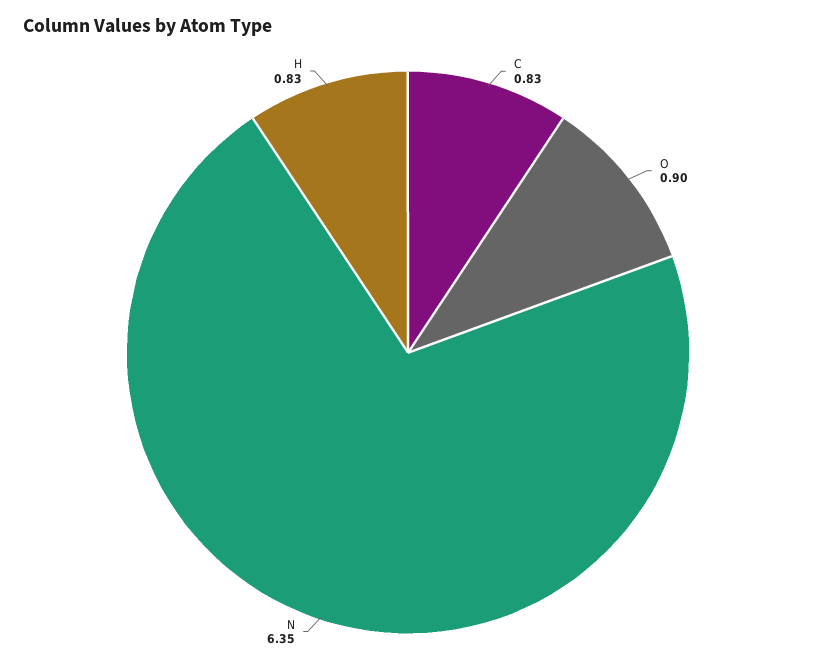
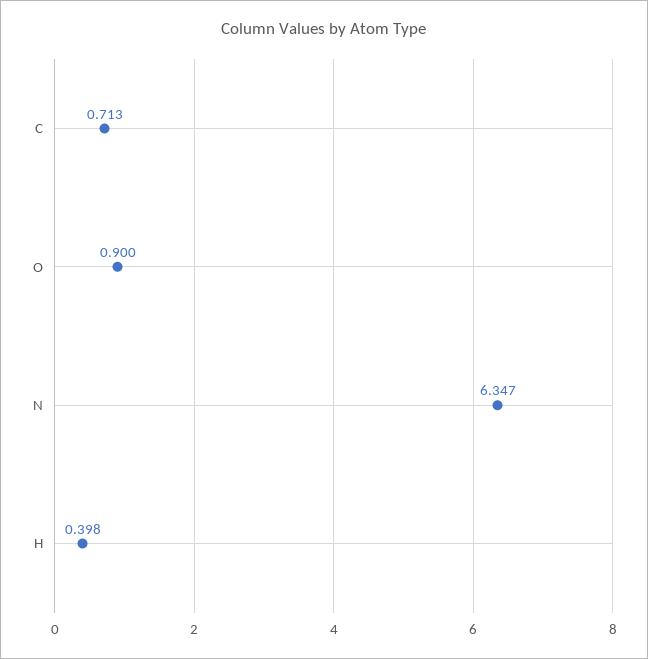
C: 0.83 -> 0.713
H: 0.83 -> 0.398

